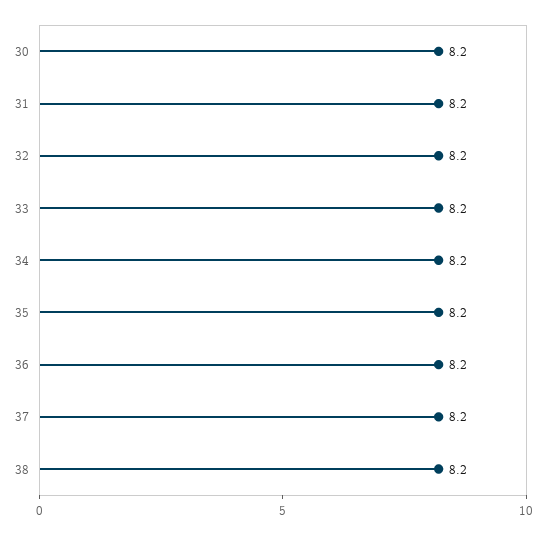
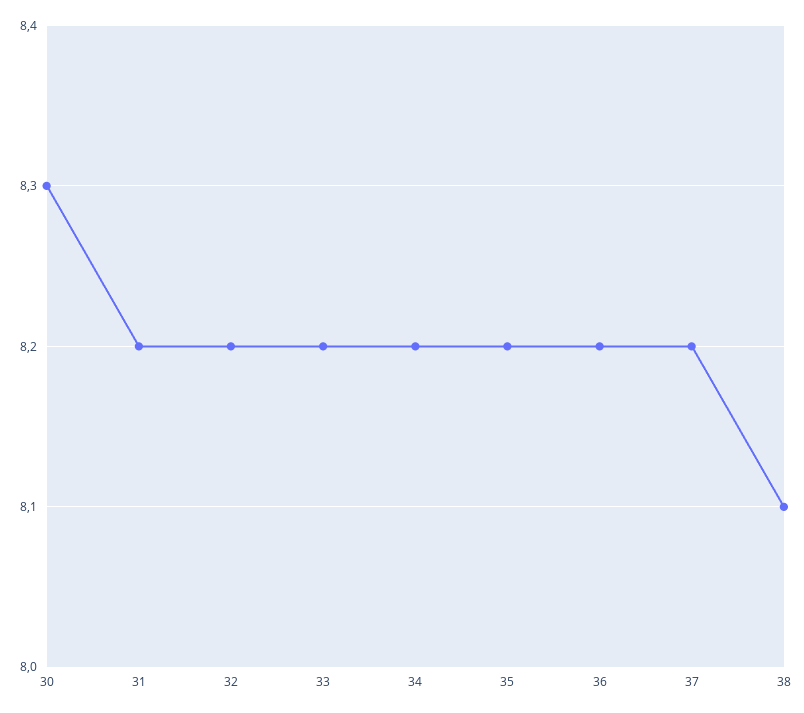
30: 8.2 -> 8.3
38: 8.2 -> 8.1

